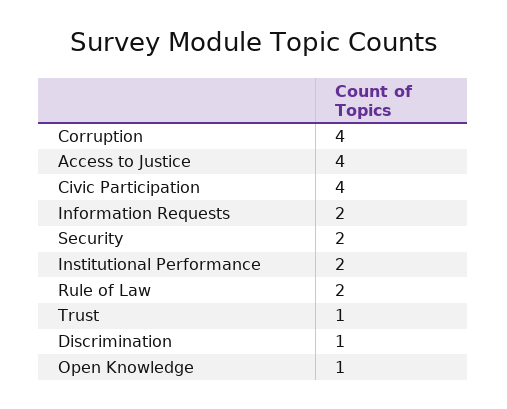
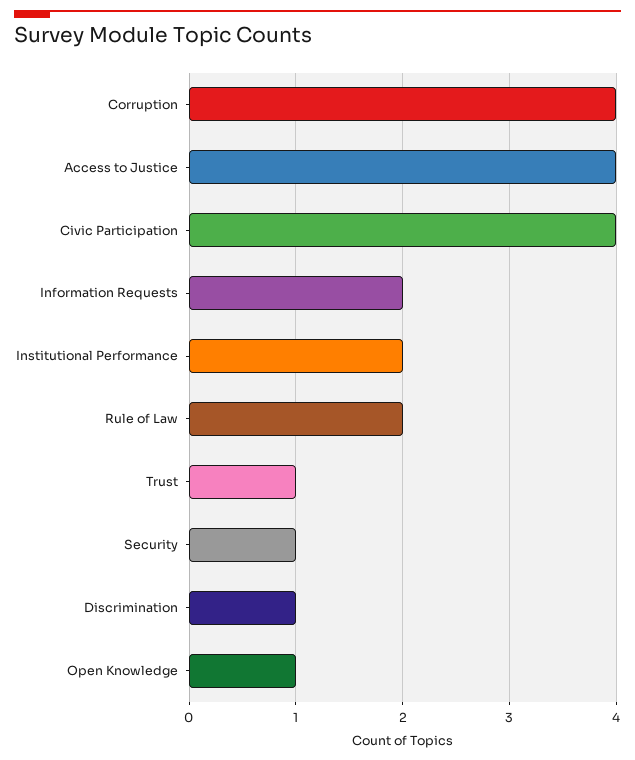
Security: 2 -> 1

